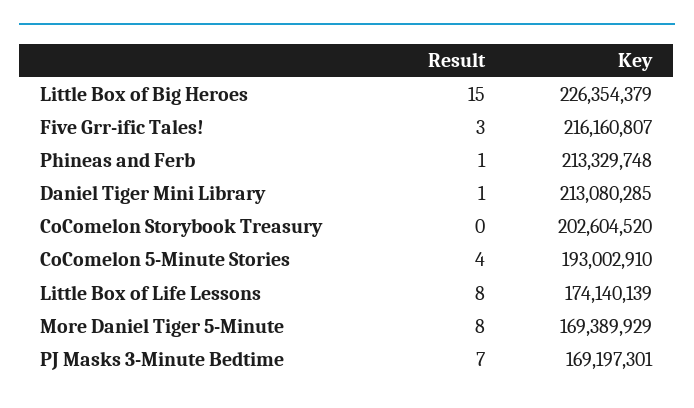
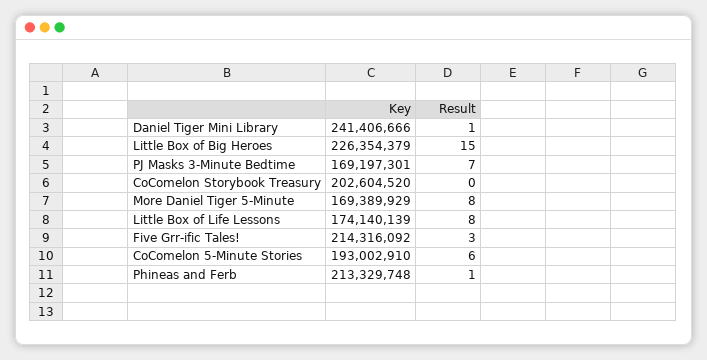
Key, Five Grr-ific Tales!: 216160807 -> 214316092
Key, Daniel Tiger Mini Library: 213080285 -> 241406666
Result, CoComelon 5-Minute Stories: 4 -> 6

